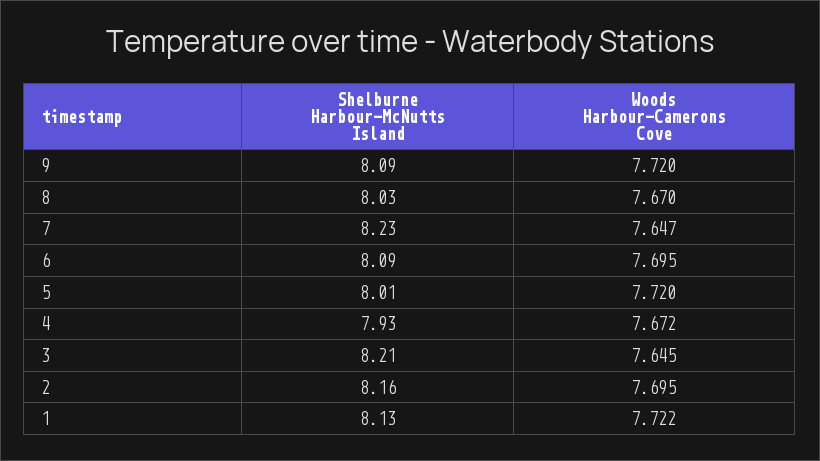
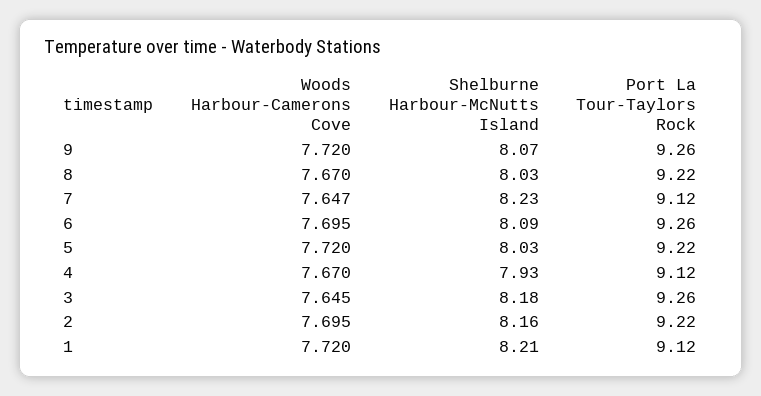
Shelburne Harbour-McNutts Island, 9: 8.09 -> 8.07
Shelburne Harbour-McNutts Island, 5: 8.01 -> 8.03
Woods Harbour-Camerons Cove, 4: 7.672 -> 7.67
Shelburne Harbour-McNutts Island, 3: 8.21 -> 8.18
Shelburne Harbour-McNutts Island, 1: 8.13 -> 8.21
Woods Harbour-Camerons Cove, 1: 7.722 -> 7.72
Port La Tour-Taylors Rock, 9: none -> 9.26
Port La Tour-Taylors Rock, 8: none -> 9.22
Port La Tour-Taylors Rock, 7: none -> 9.12
Port La Tour-Taylors Rock, 6: none -> 9.26
Port La Tour-Taylors Rock, 5: none -> 9.22
Port La Tour-Taylors Rock, 4: none -> 9.12
Port La Tour-Taylors Rock, 3: none -> 9.26
Port La Tour-Taylors Rock, 2: none -> 9.22
Port La Tour-Taylors Rock, 1: none -> 9.12

